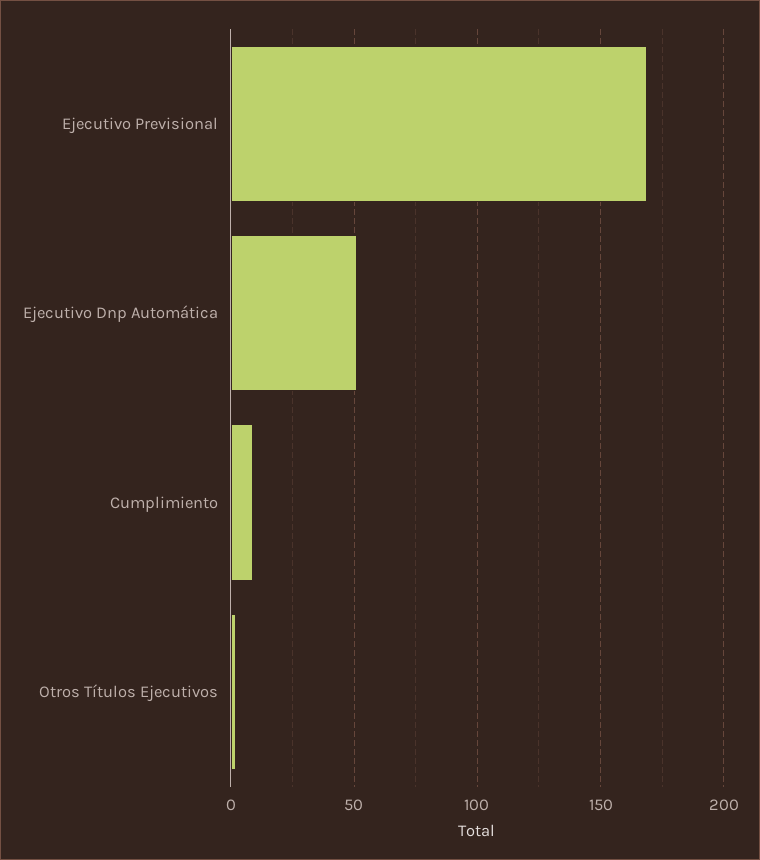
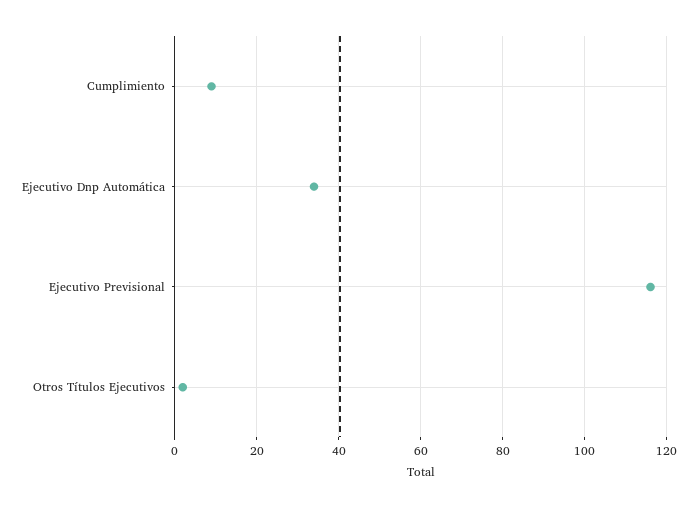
Ejecutivo Previsional: 170 -> 115
Ejecutivo Dnp Automática: 50 -> 35

